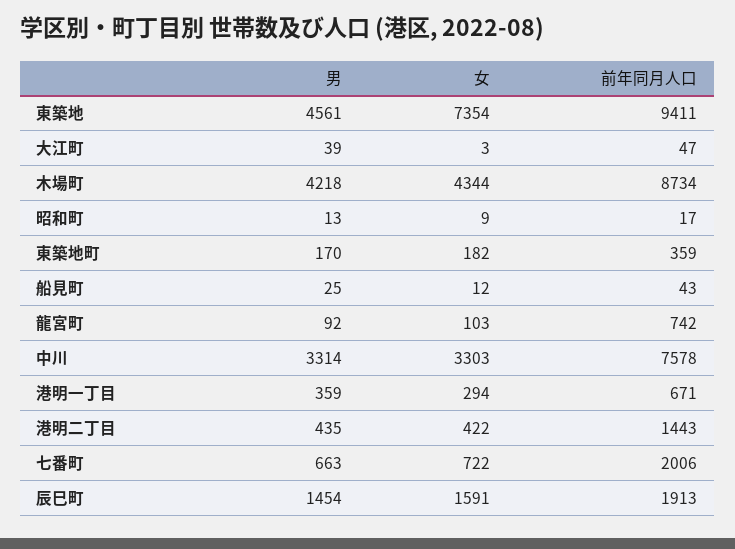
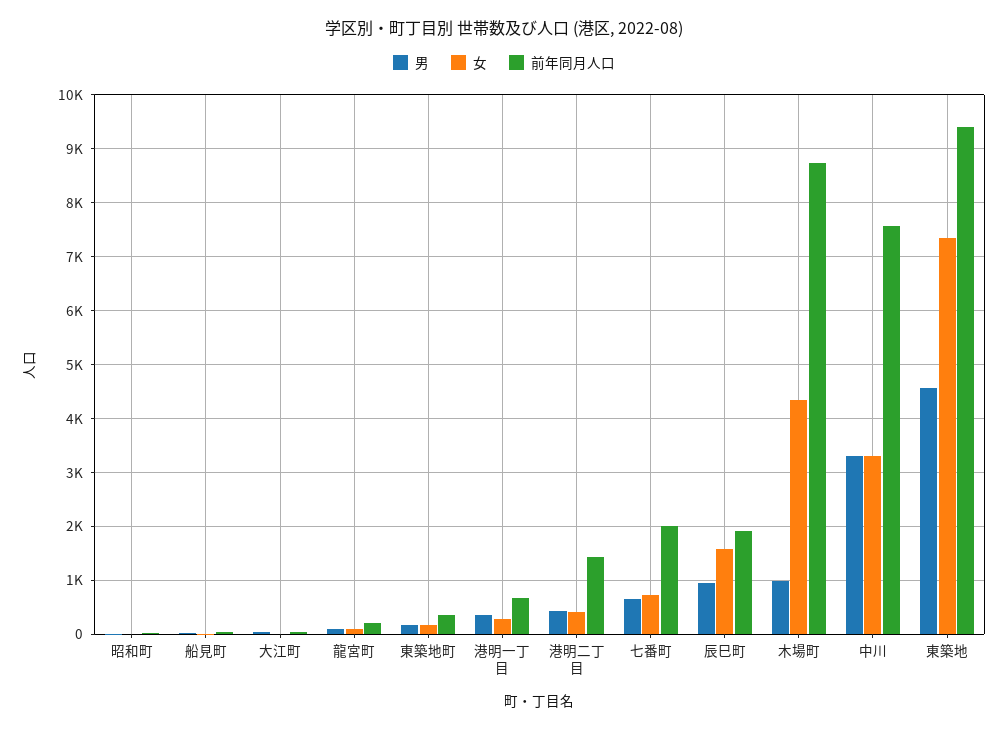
男, 木場町: 4218 -> 1000
前年同月人口, 龍宮町: 742 -> 200
男, 辰巳町: 1454 -> 1000

